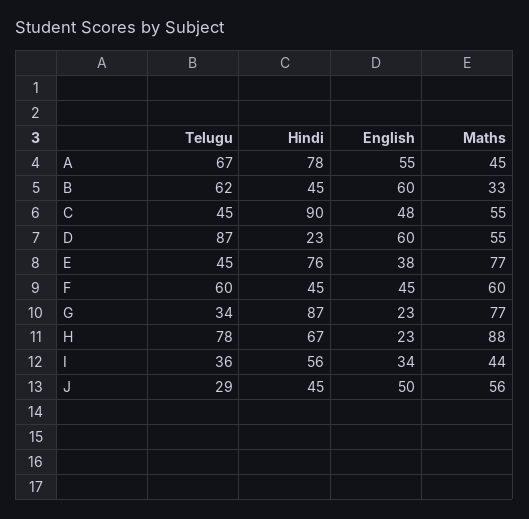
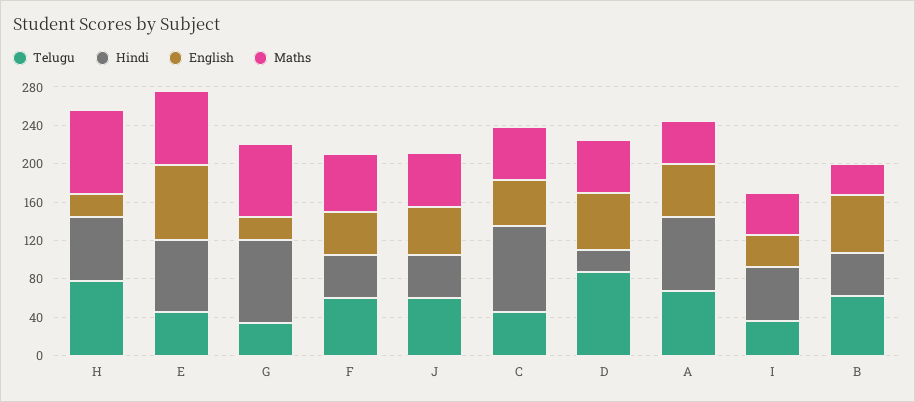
English, E: 38 -> 80
Telugu, J: 29 -> 60

